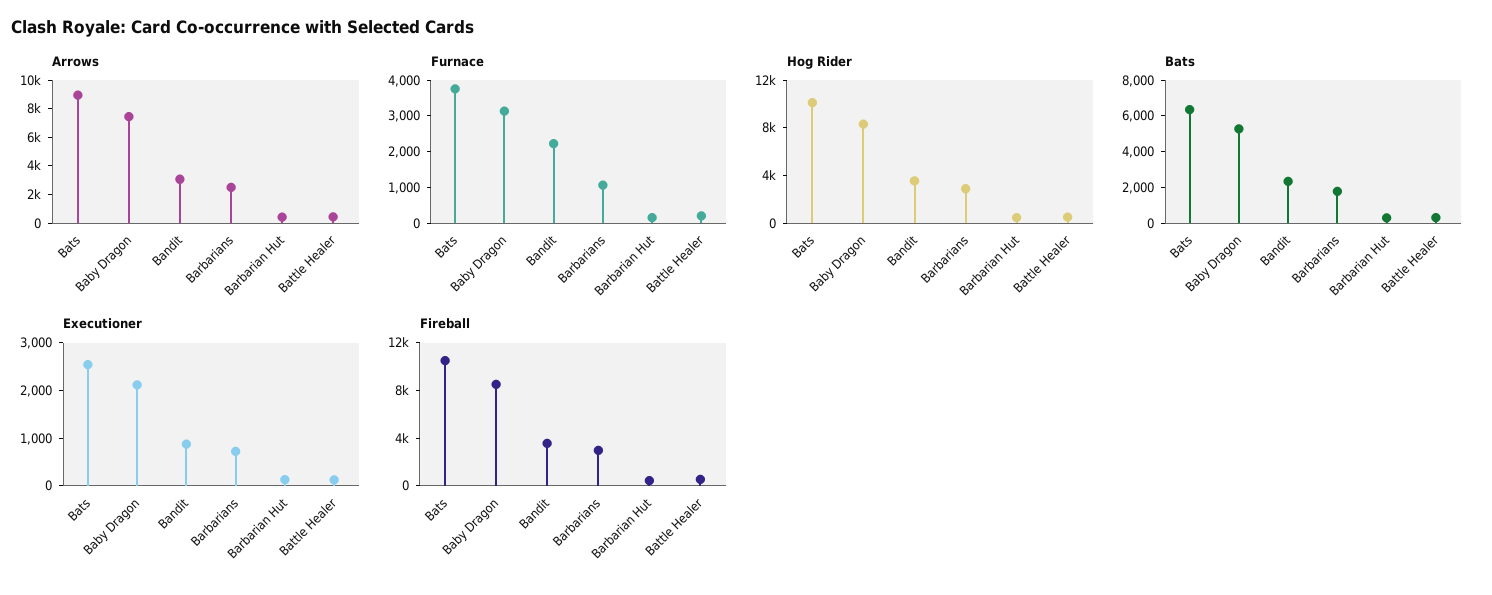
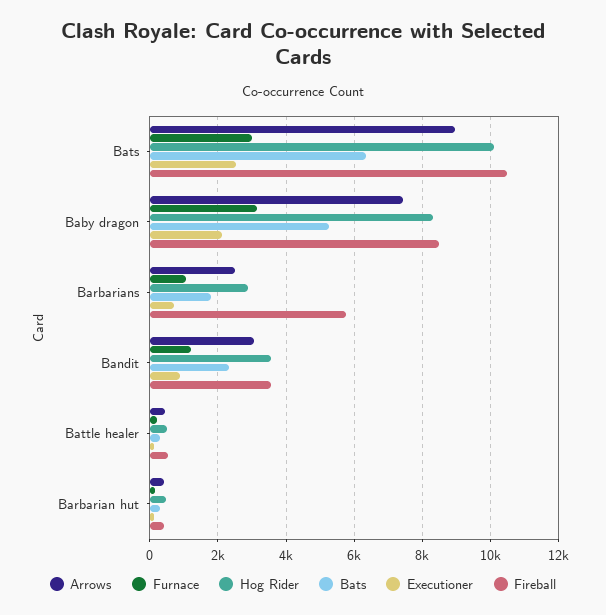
Furnace, Bats: 3750 -> 3000
Furnace, Bandit: 2250 -> 1200
Fireball, Barbarians: 3000 -> 5800

